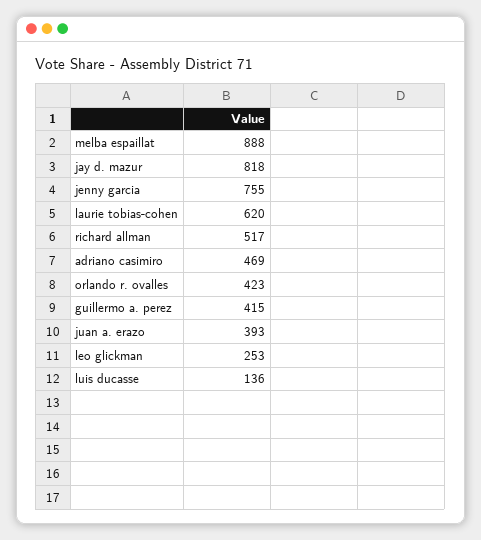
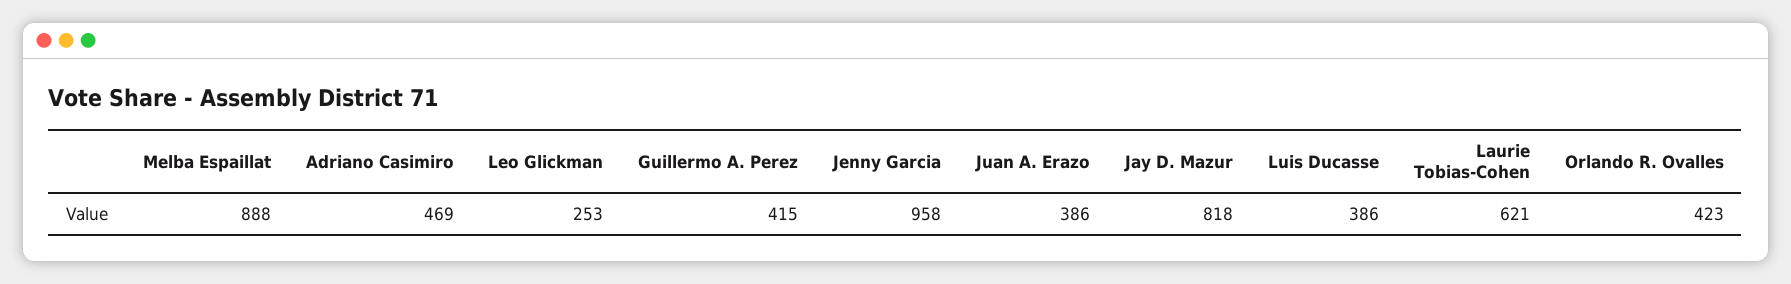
jenny garcia: 755 -> 958
laurie tobias-cohen: 620 -> 621
richard allman: 517 -> none
juan a. erazo: 393 -> 386
luis ducasse: 136 -> 386

